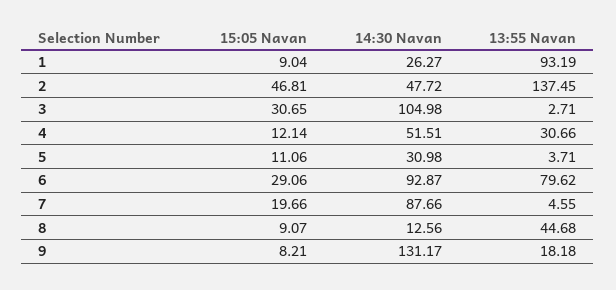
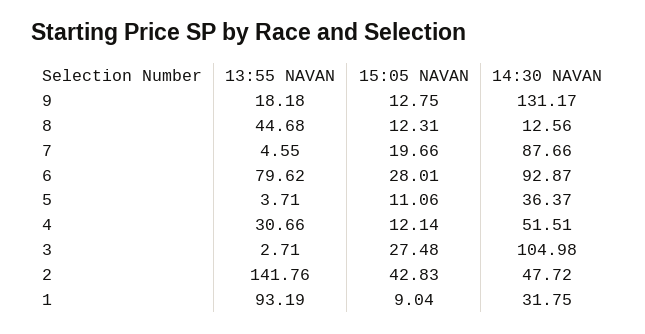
14:30 Navan, 1: 26.27 -> 31.75
15:05 Navan, 2: 46.81 -> 42.83
13:55 Navan, 2: 137.45 -> 141.76
15:05 Navan, 3: 30.65 -> 27.48
14:30 Navan, 5: 30.98 -> 36.37
15:05 Navan, 6: 29.06 -> 28.01
15:05 Navan, 8: 9.07 -> 12.31
15:05 Navan, 9: 8.21 -> 12.75

